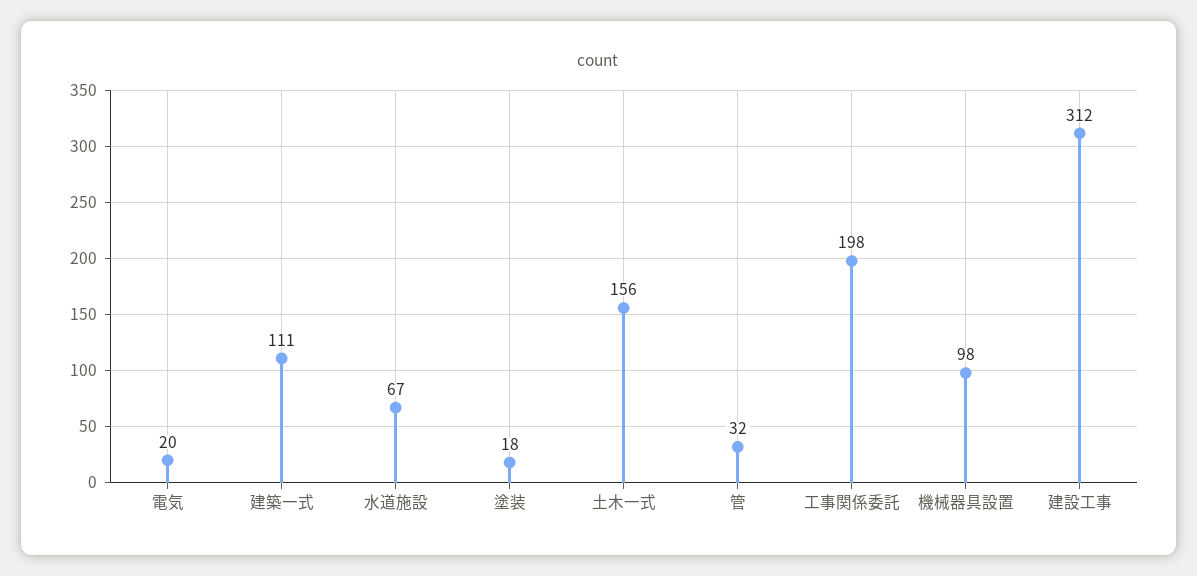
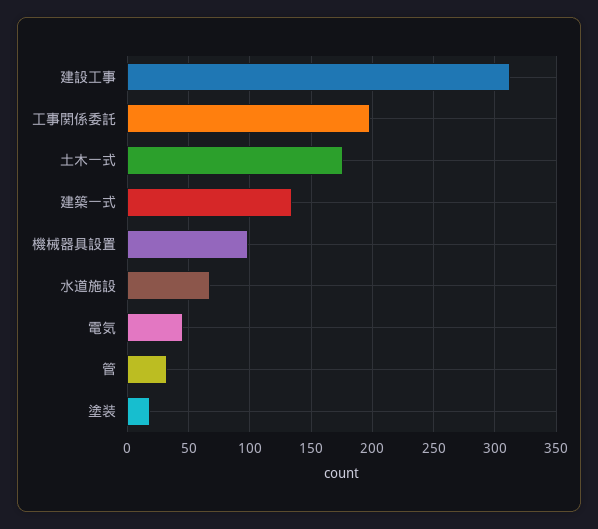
電気: 20 -> 45
建築一式: 111 -> 135
土木一式: 156 -> 175

